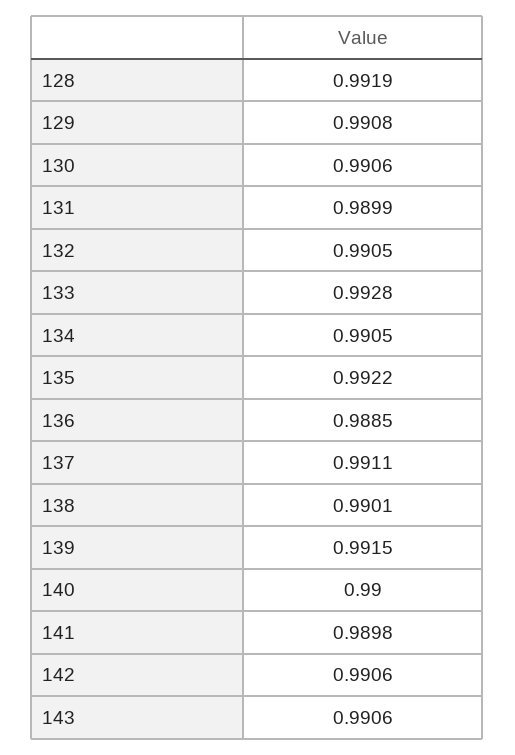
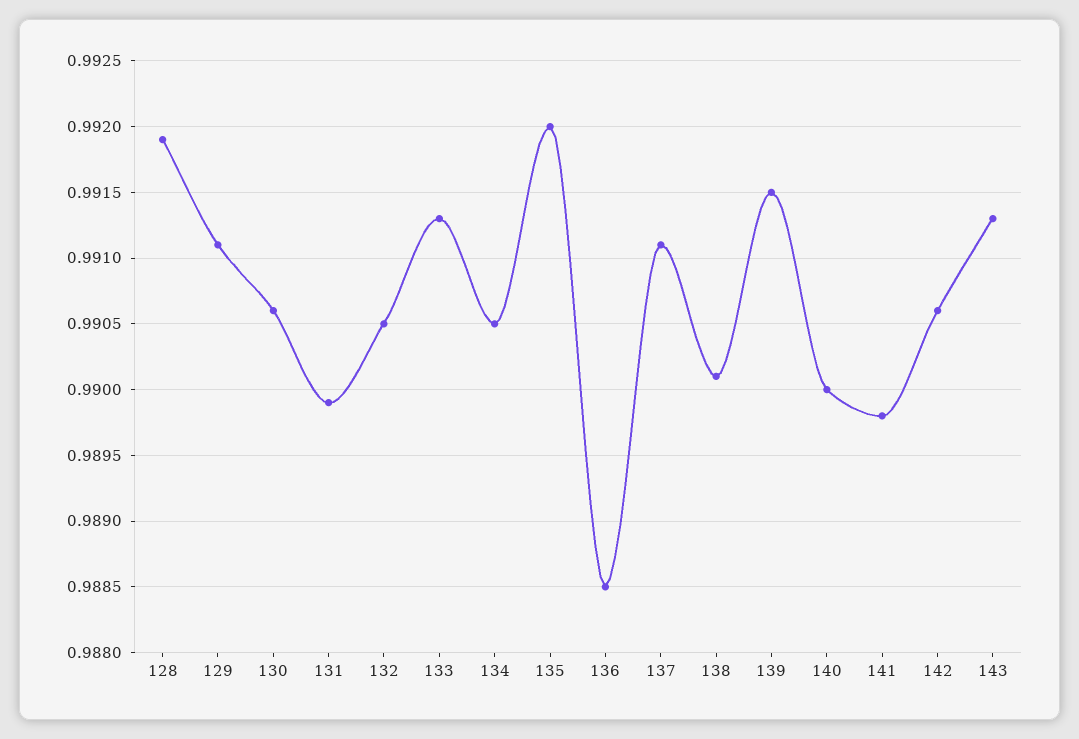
129: 0.9908 -> 0.9911
133: 0.9928 -> 0.9913
135: 0.9922 -> 0.992
143: 0.9906 -> 0.9913

